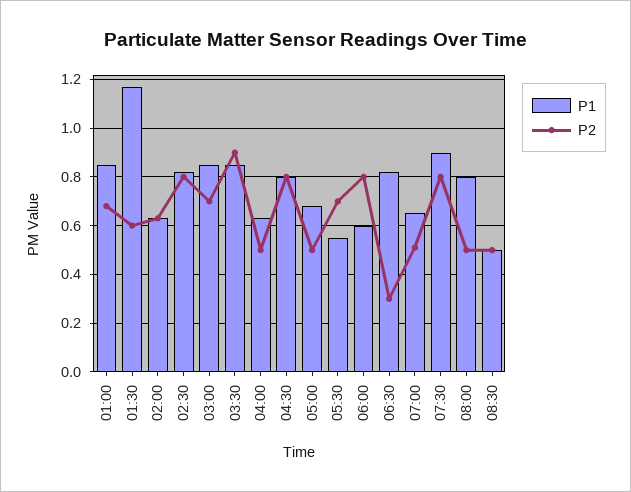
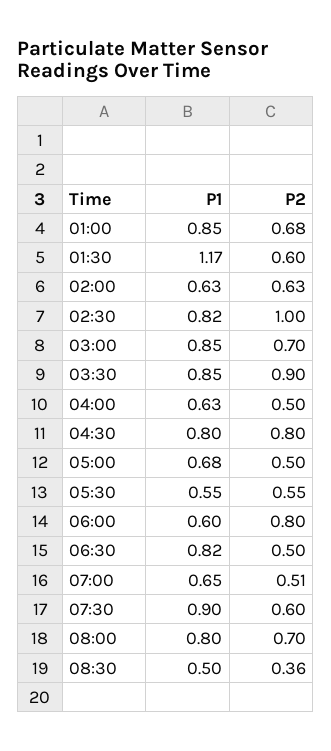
P2, 02:30: 0.8 -> 1
P2, 05:30: 0.7 -> 0.55
P2, 06:30: 0.3 -> 0.5
P2, 07:30: 0.8 -> 0.6
P2, 08:00: 0.5 -> 0.7
P2, 08:30: 0.5 -> 0.36

